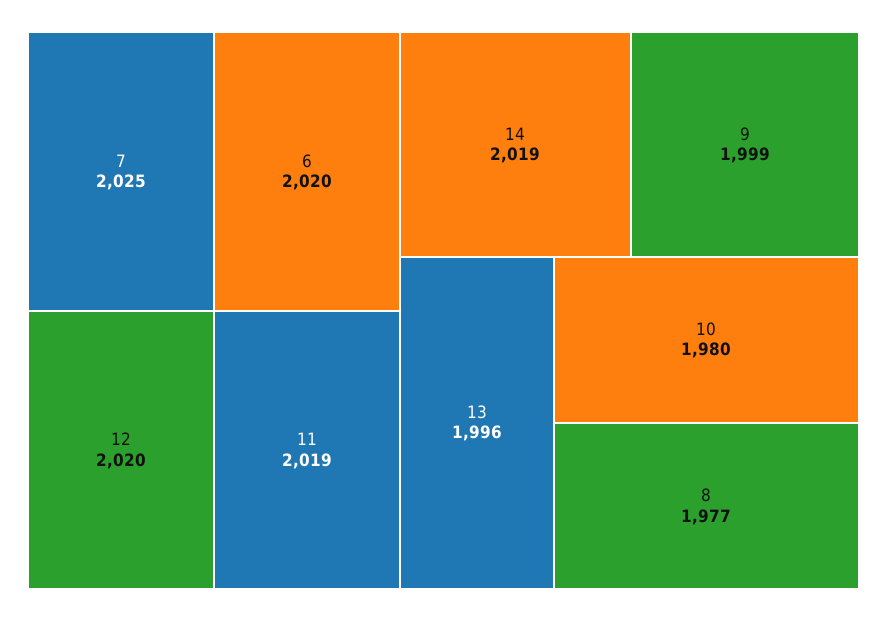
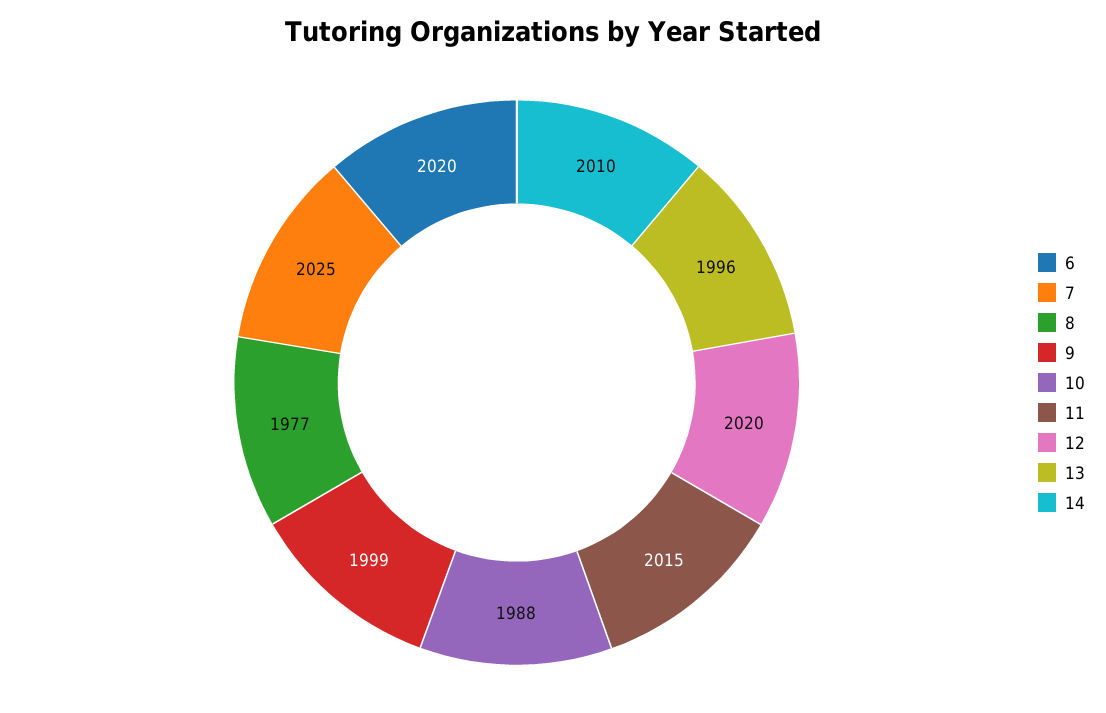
11: 2019 -> 2015
14: 2019 -> 2010
10: 1980 -> 1988

